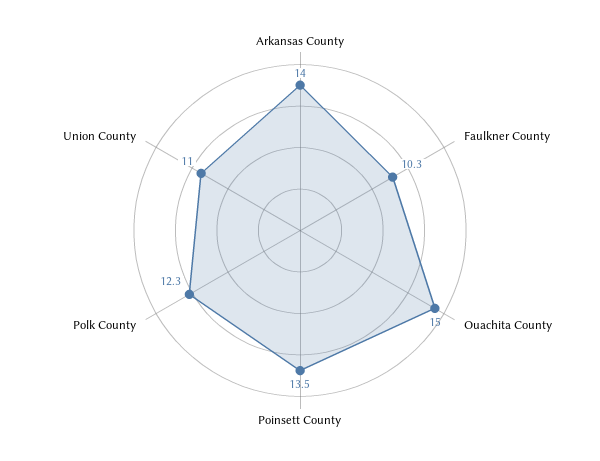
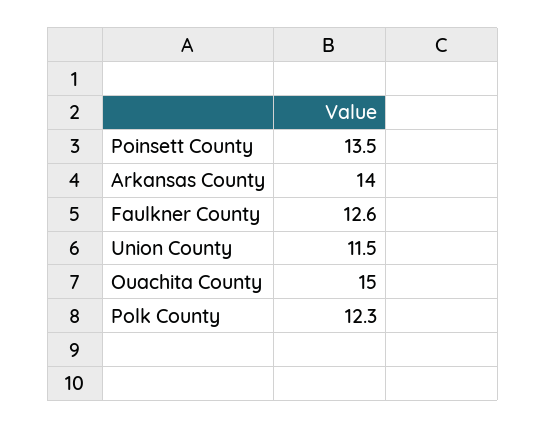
Faulkner County: 10.3 -> 12.6
Union County: 11 -> 11.5

